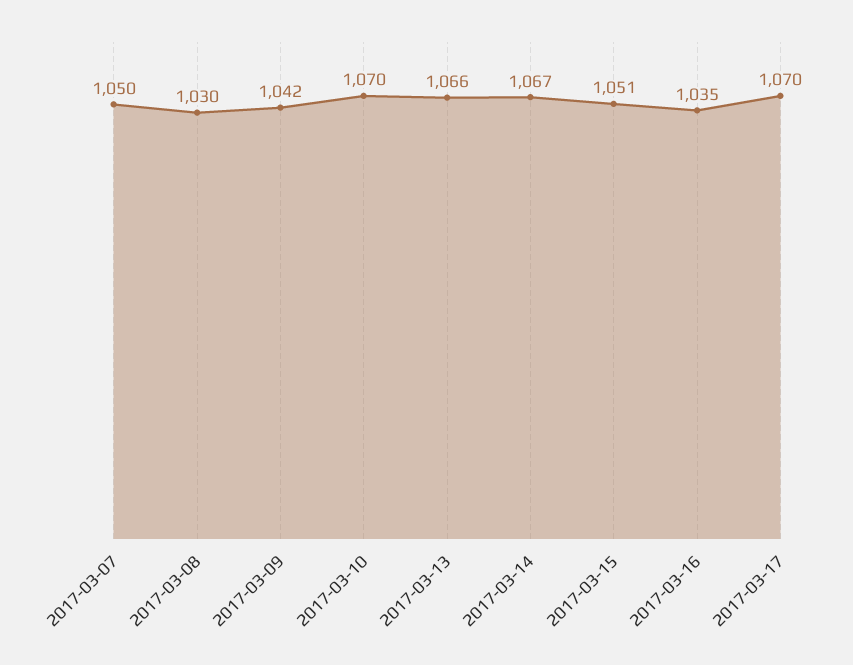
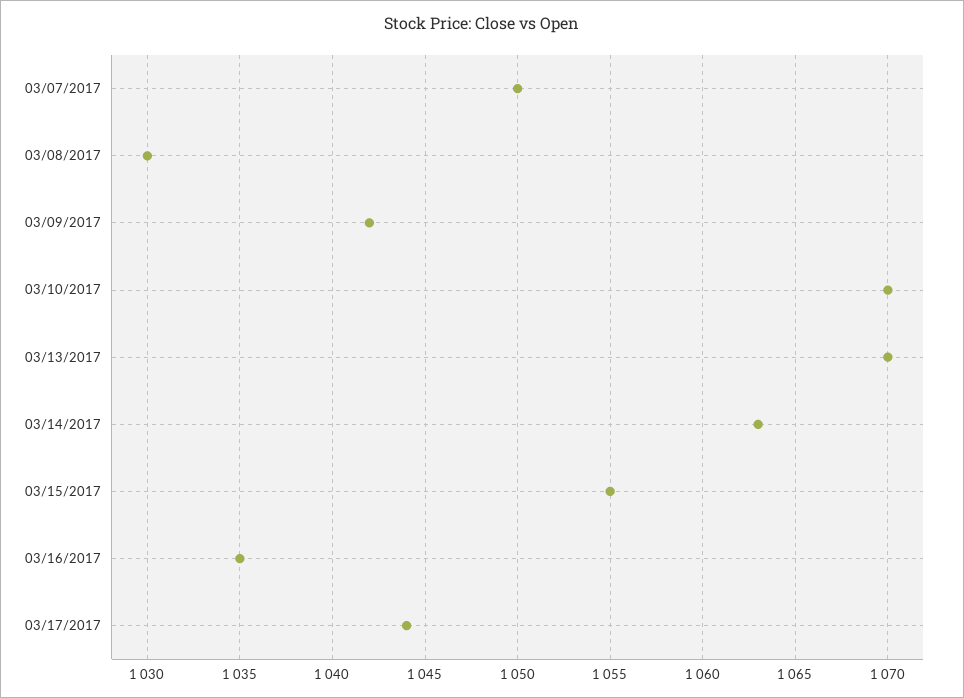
2017-03-13: 1066 -> 1070
2017-03-14: 1067 -> 1063
2017-03-15: 1051 -> 1055
2017-03-17: 1070 -> 1044

